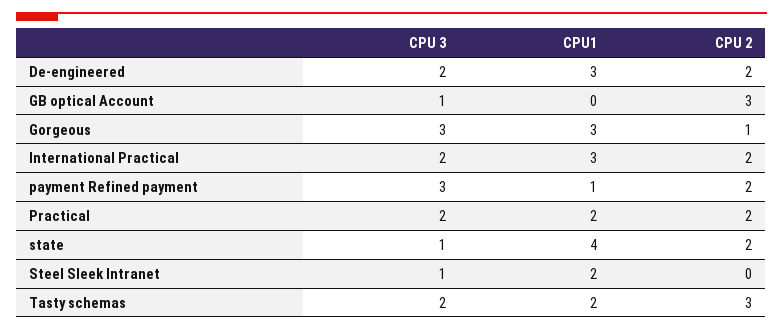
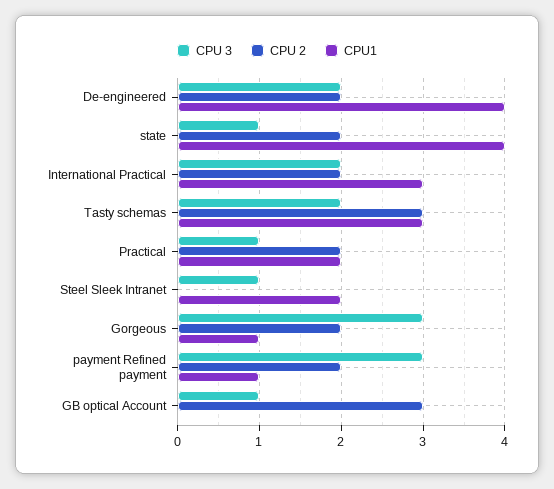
CPU1, De-engineered: 3 -> 4
CPU1, Gorgeous: 3 -> 1
CPU 2, Gorgeous: 1 -> 2
CPU 3, Practical: 2 -> 1
CPU1, Tasty schemas: 2 -> 3

